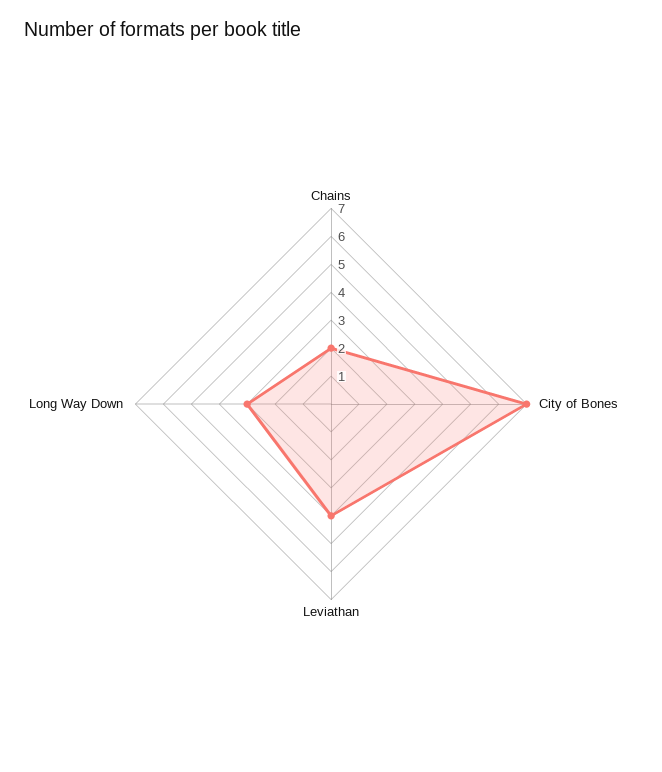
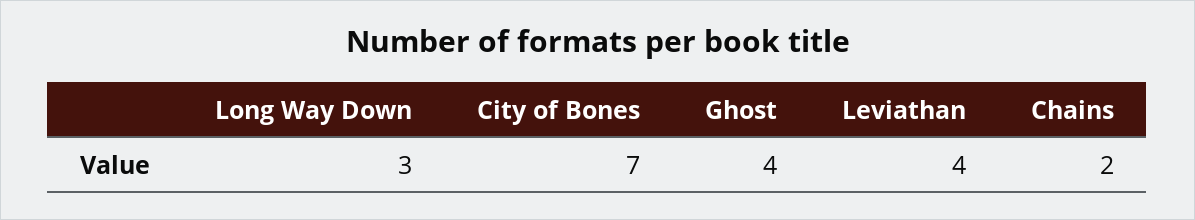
Ghost: none -> 4

